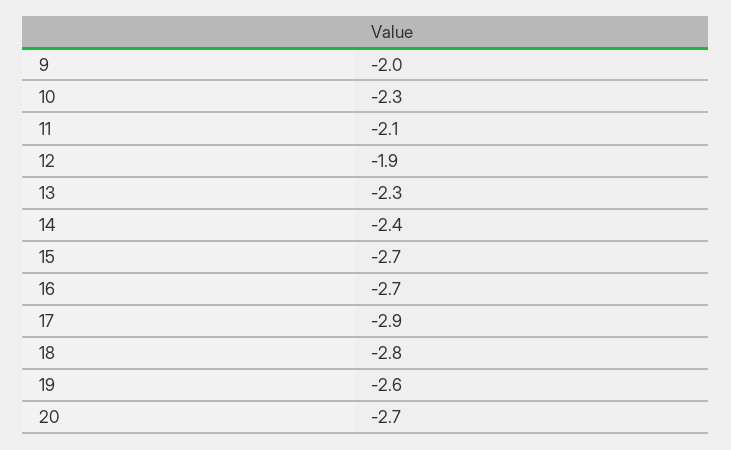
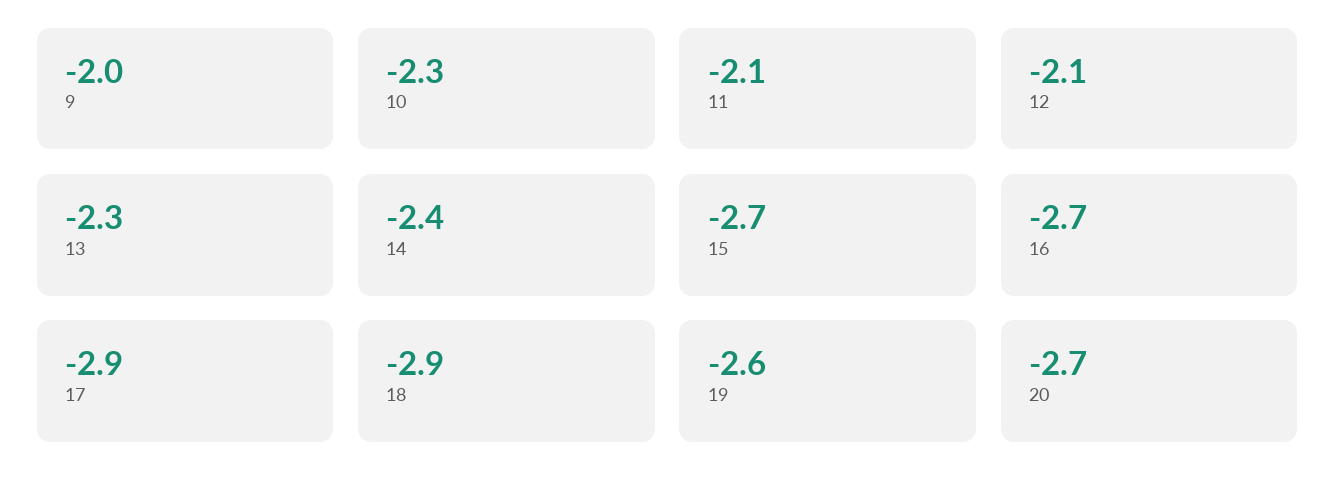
12: -1.9 -> -2.1
18: -2.8 -> -2.9

